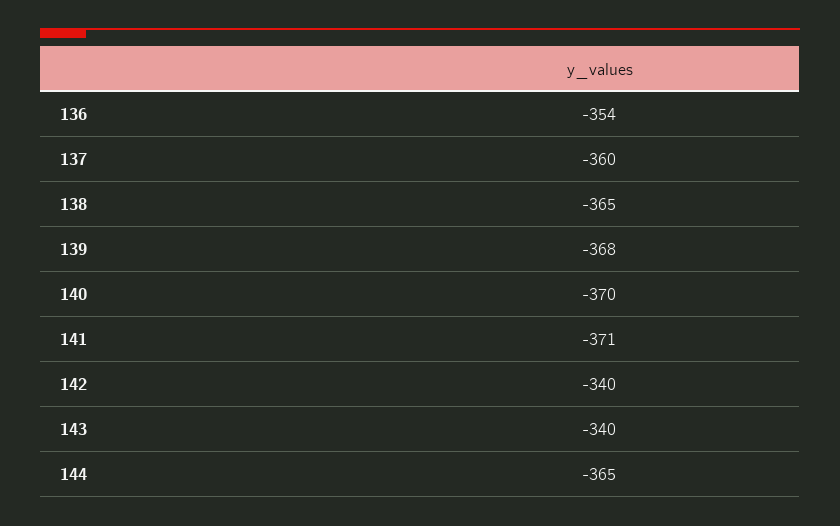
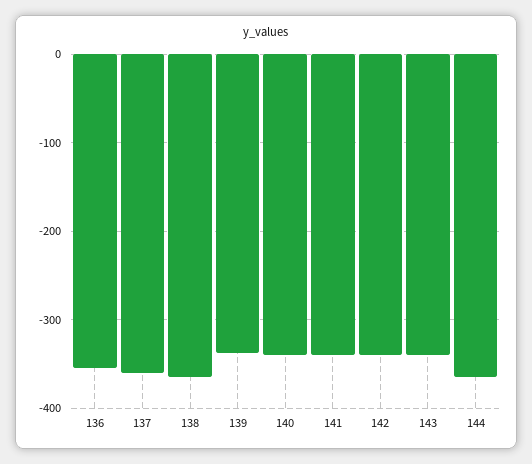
139: -368 -> -340
140: -370 -> -340
141: -371 -> -340

